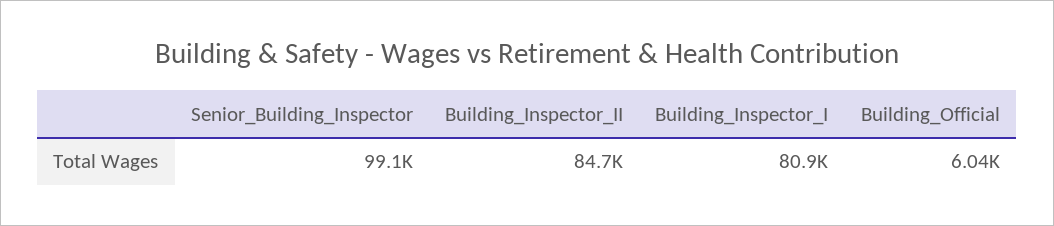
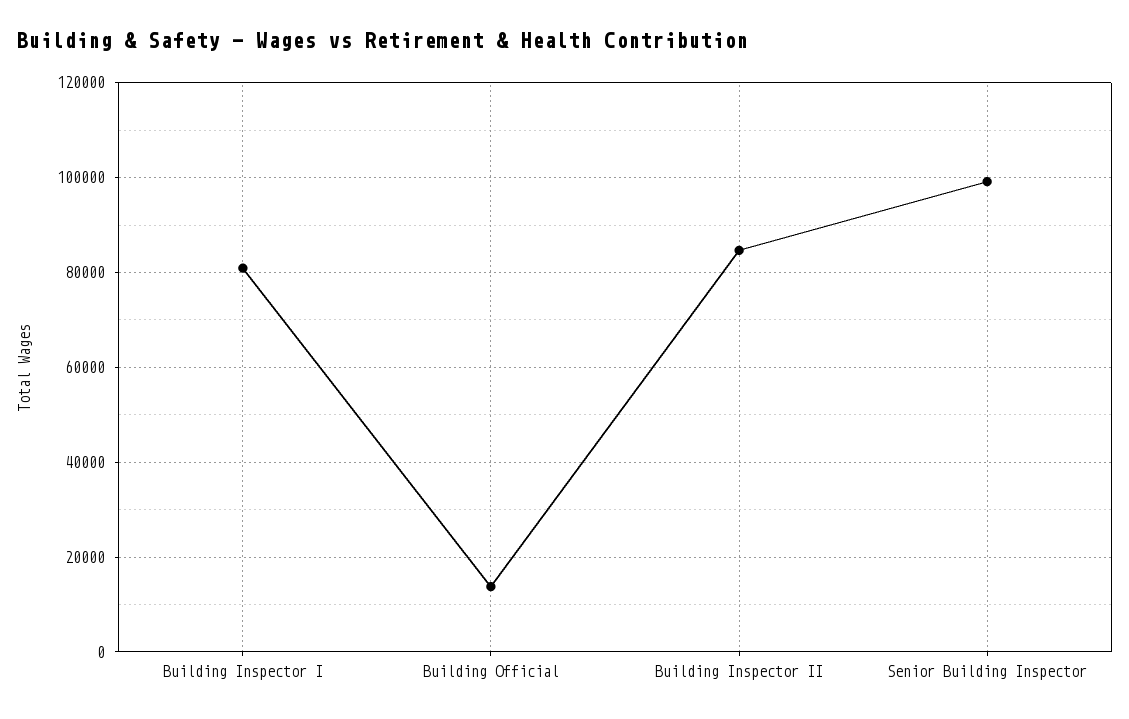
Building_Official: 6040 -> 14000

